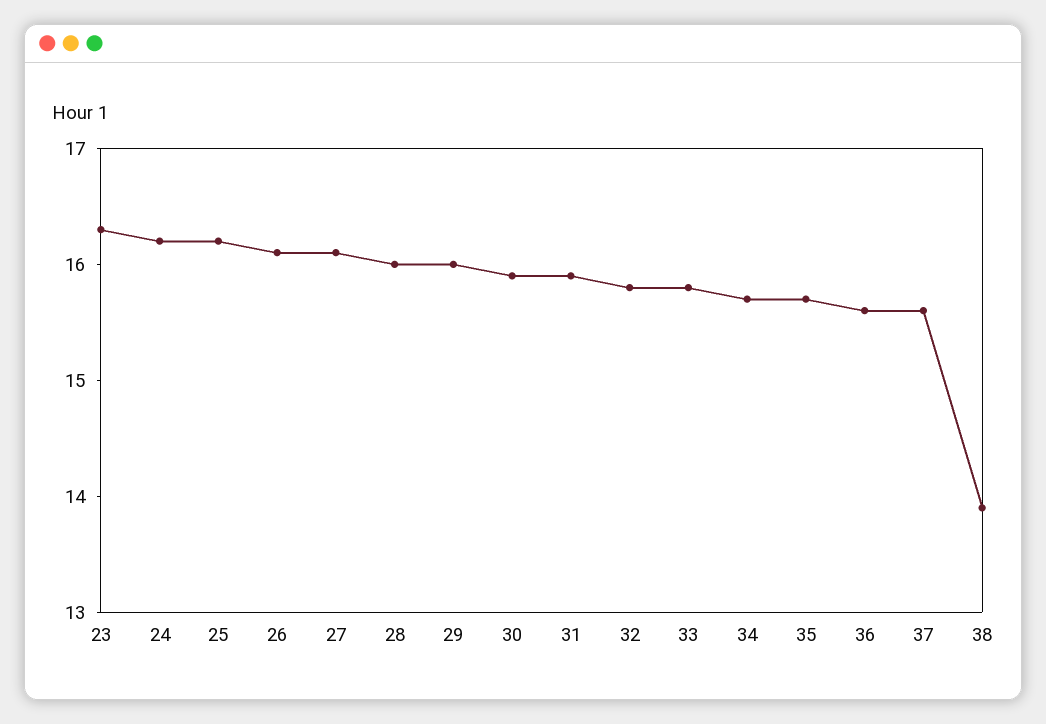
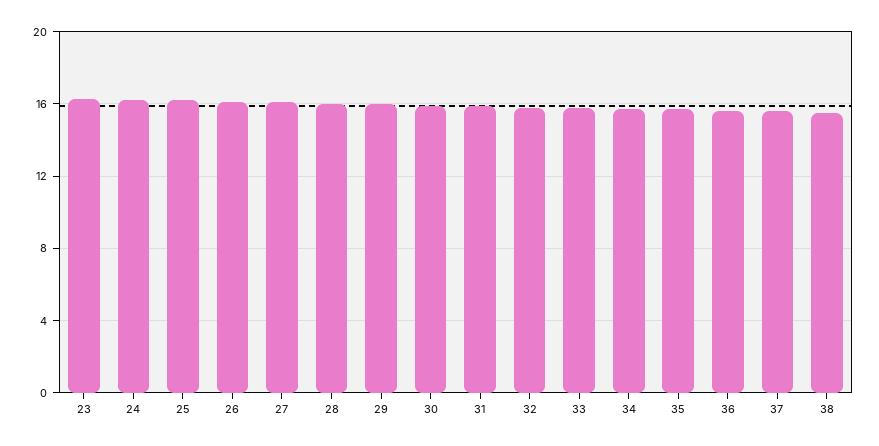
38: 13.9 -> 15.5

